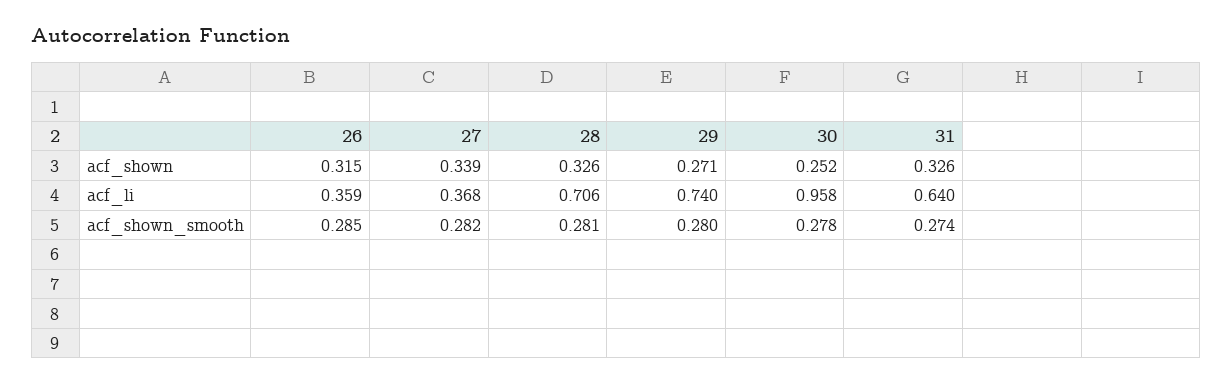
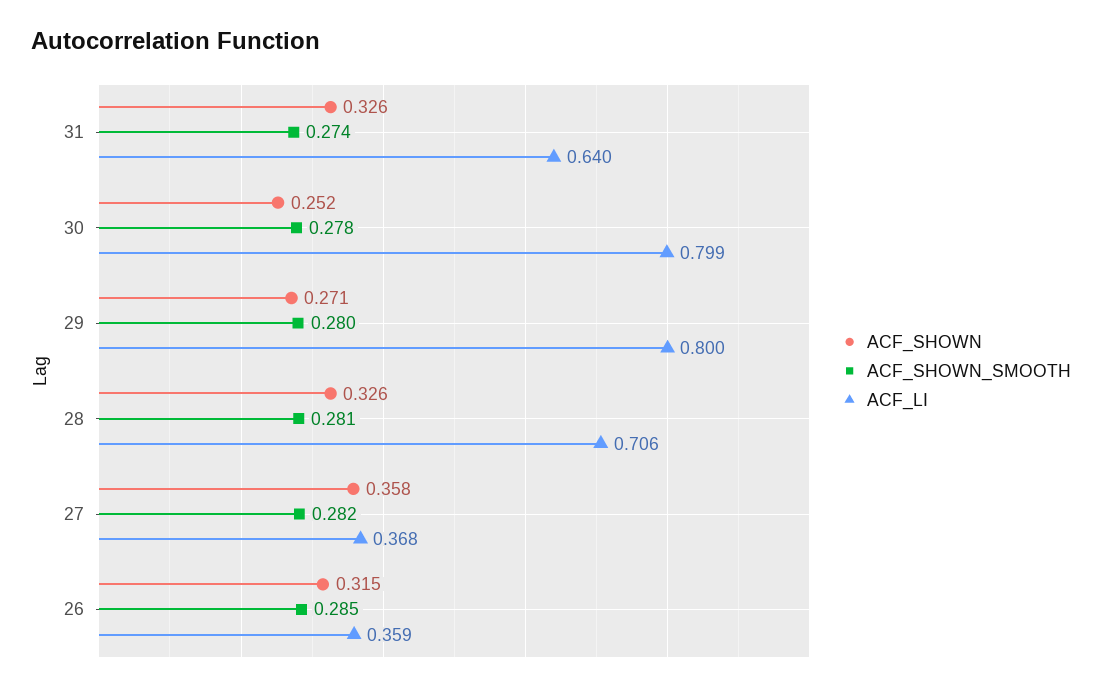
acf_shown, 27: 0.339 -> 0.358
acf_li, 29: 0.74 -> 0.8
acf_li, 30: 0.958 -> 0.799

